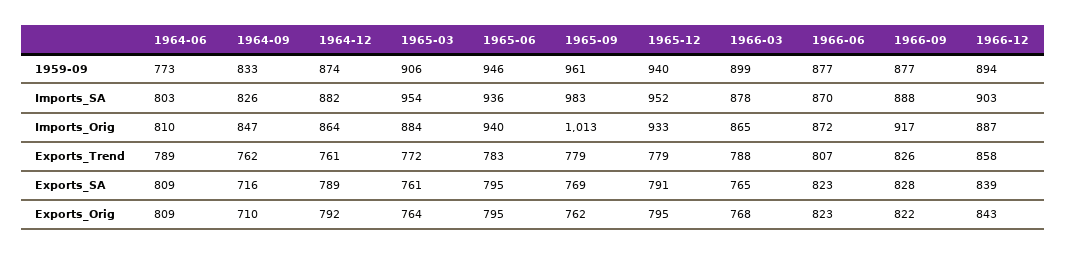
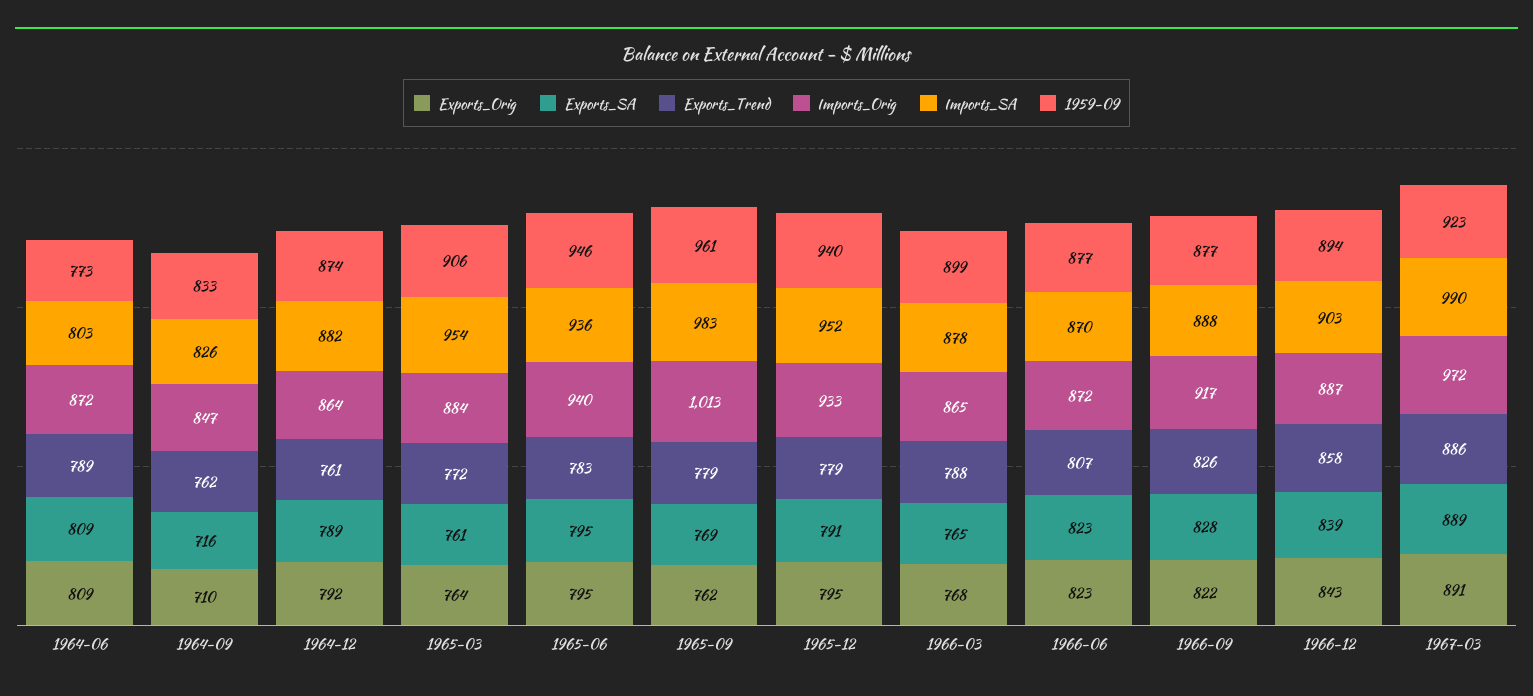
Imports_Orig, 1964-06: 810 -> 872
Exports_Orig, 1967-03: none -> 891
Exports_SA, 1967-03: none -> 889
Exports_Trend, 1967-03: none -> 886
Imports_Orig, 1967-03: none -> 972
Imports_SA, 1967-03: none -> 990
1959-09, 1967-03: none -> 923

